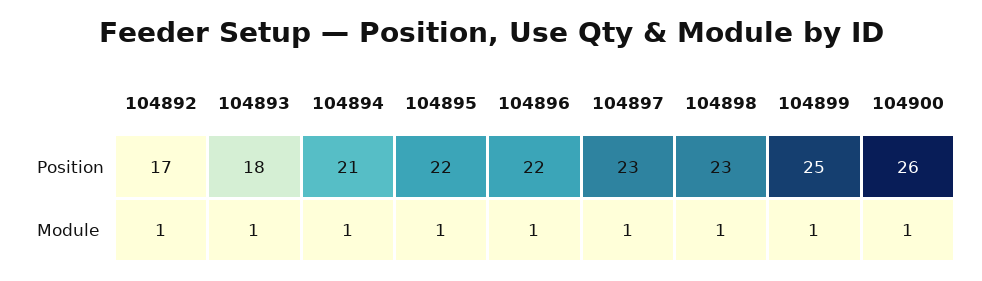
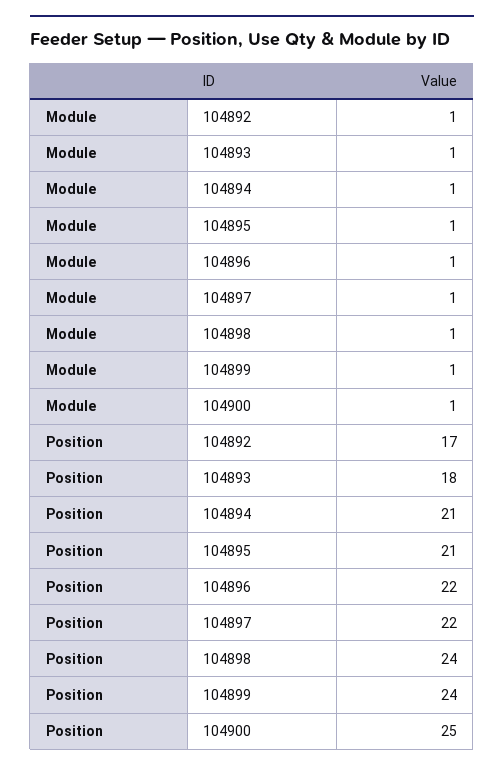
104895, Position: 22 -> 21
104897, Position: 23 -> 22
104898, Position: 23 -> 24
104899, Position: 25 -> 24
104900, Position: 26 -> 25

